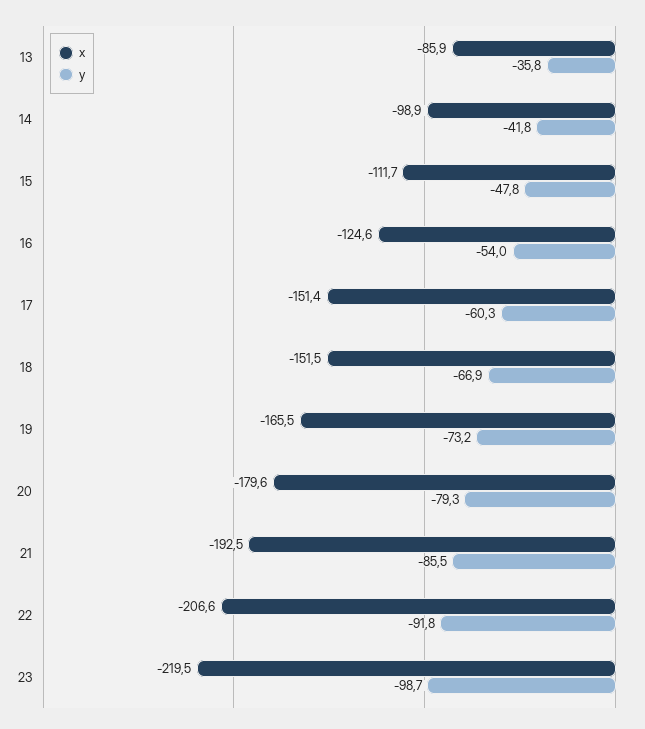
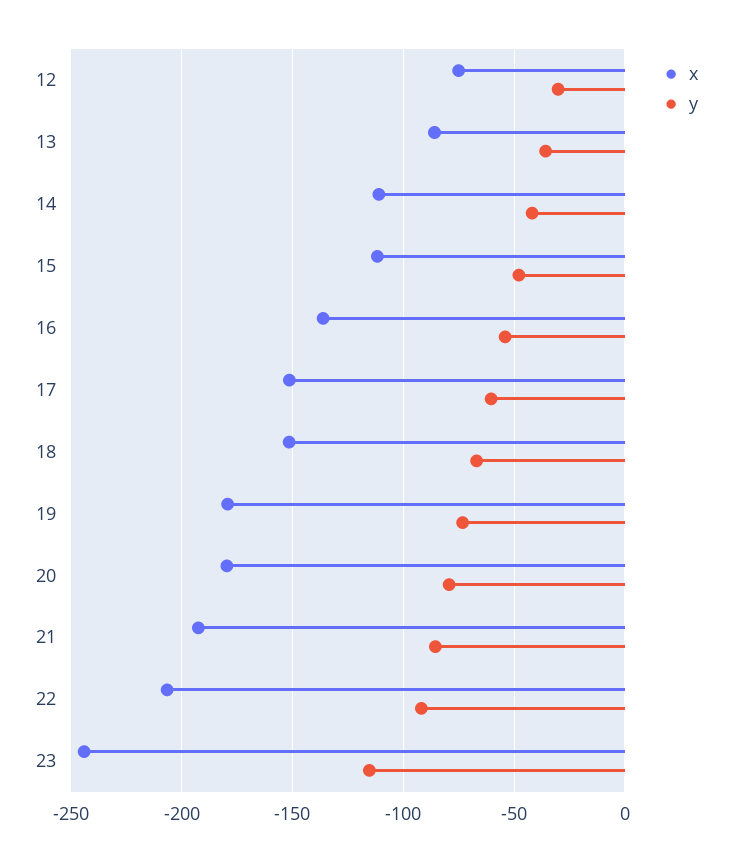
x, 14: -98.9 -> -110
x, 16: -124.6 -> -135
x, 19: -165.5 -> -180
x, 23: -219.5 -> -245
y, 23: -98.7 -> -115
x, 12: none -> -75
y, 12: none -> -30

